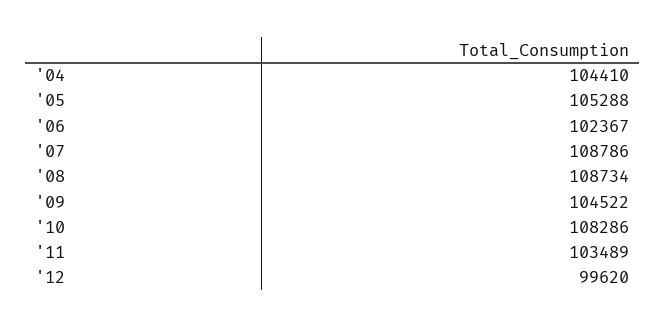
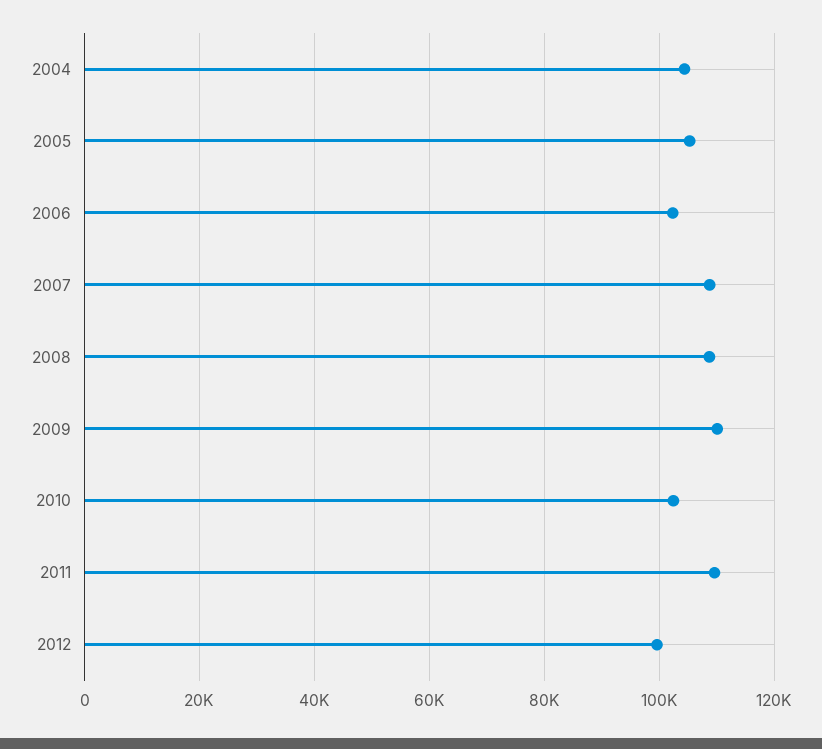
'09: 104522 -> 110000
'10: 108286 -> 102000
'11: 103489 -> 110000

